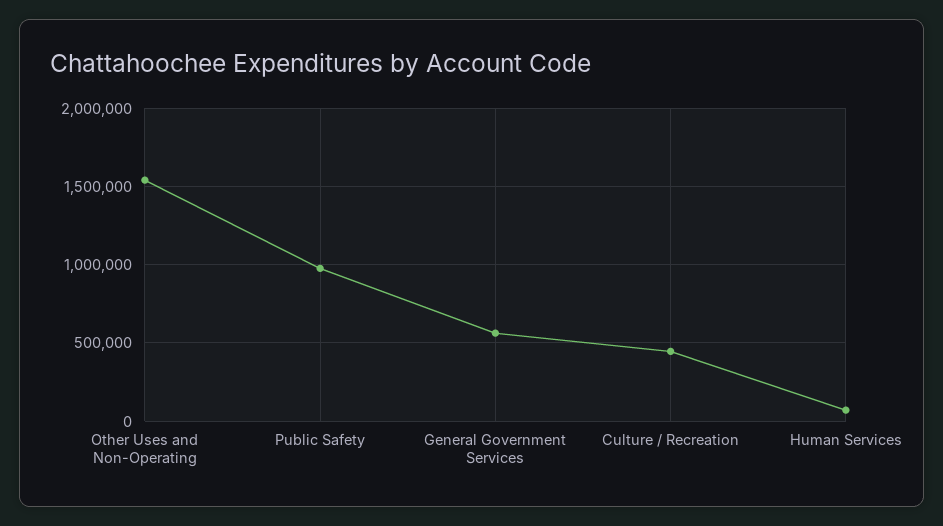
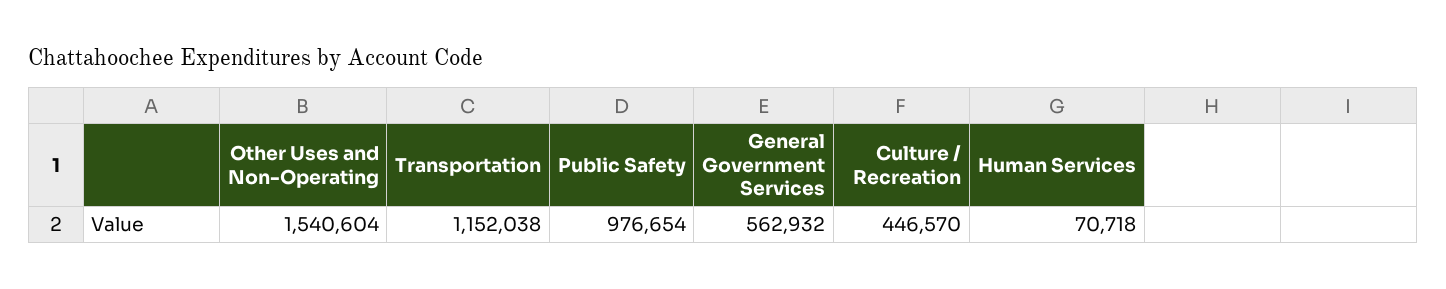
Transportation: none -> 1152038

